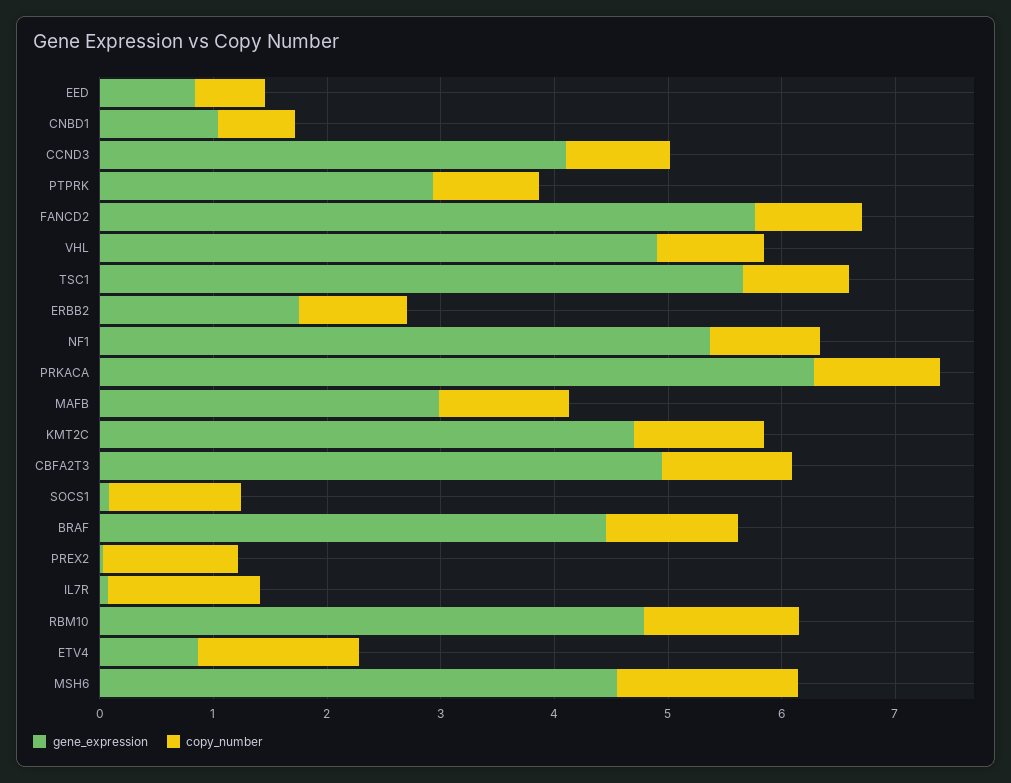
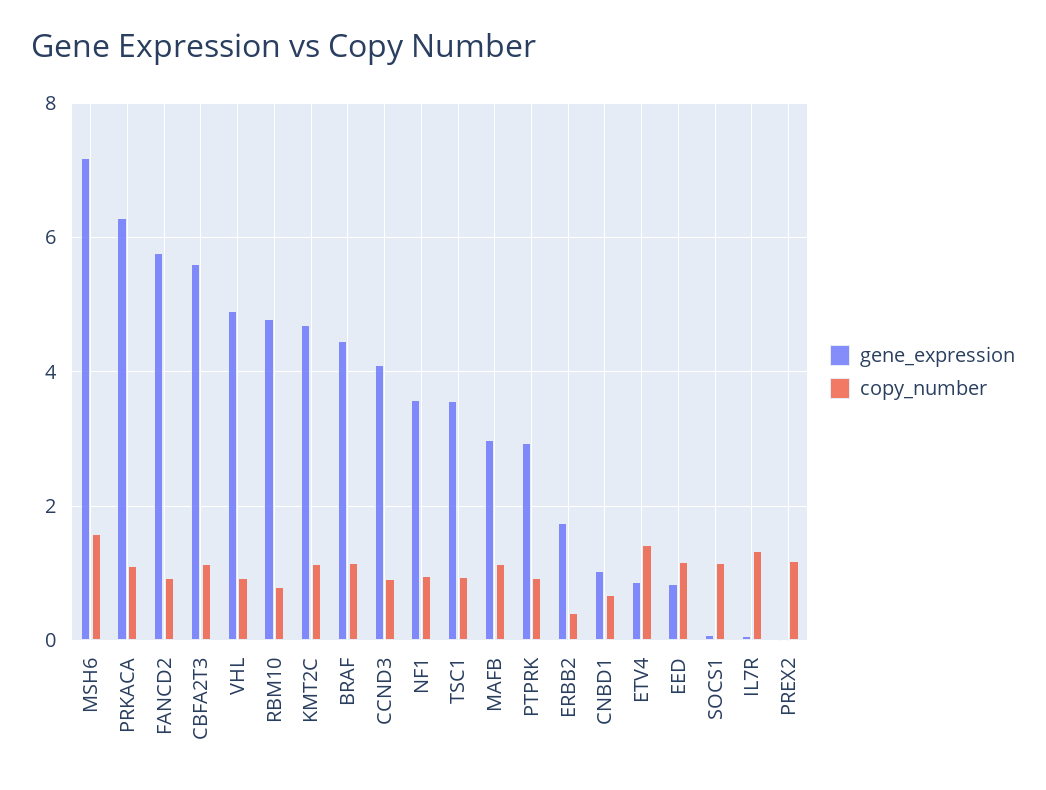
copy_number, EED: 0.6 -> 1.2
gene_expression, TSC1: 5.6 -> 3.6
copy_number, ERBB2: 1 -> 0.4
gene_expression, NF1: 5.4 -> 3.6
gene_expression, CBFA2T3: 5 -> 5.6
copy_number, RBM10: 1.4 -> 0.8
gene_expression, MSH6: 4.6 -> 7.2

